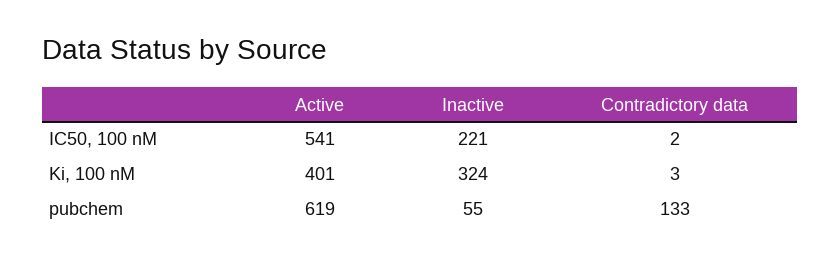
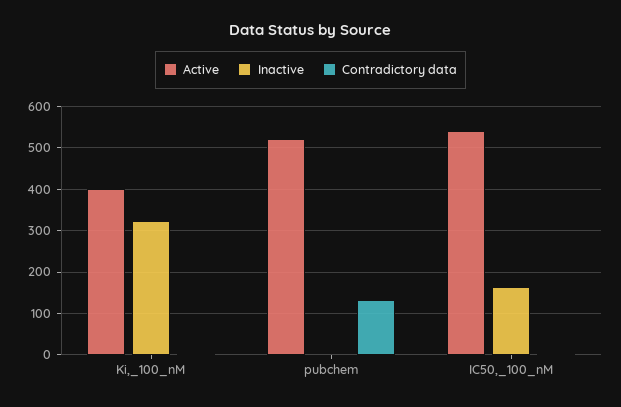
Inactive, IC50, 100 nM: 221 -> 160
Active, pubchem: 619 -> 520
Inactive, pubchem: 55 -> 0

